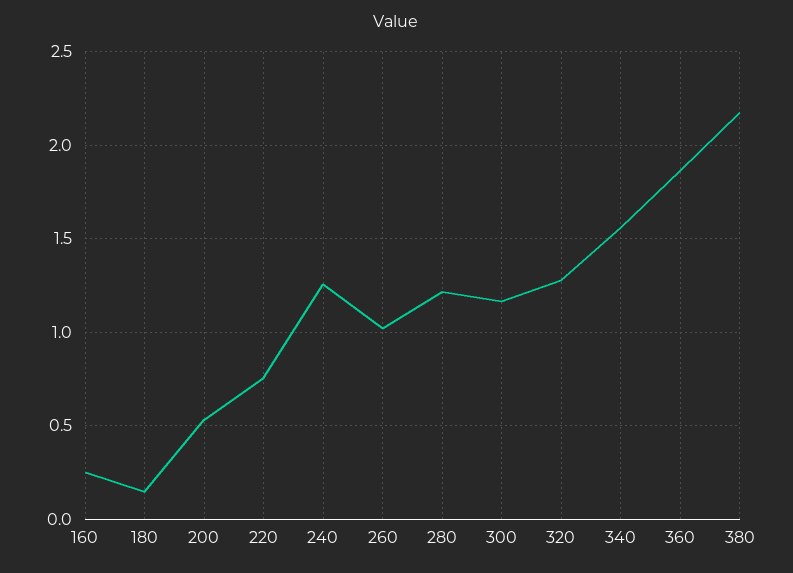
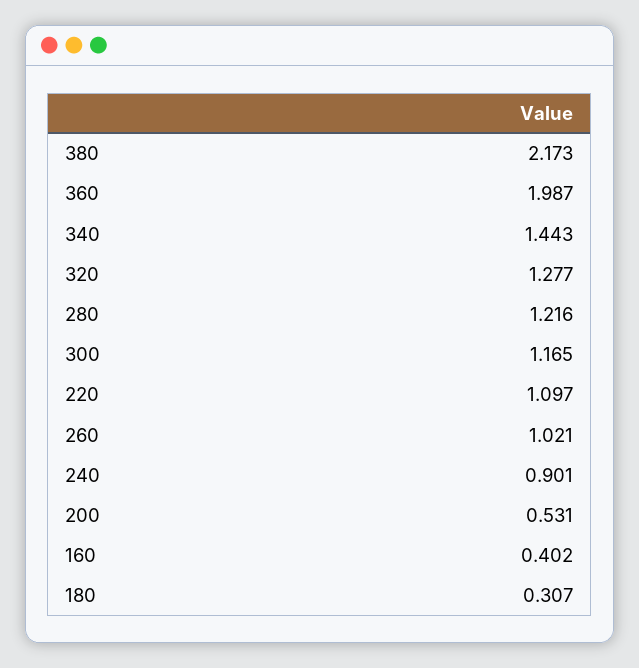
160: 0.25 -> 0.402
180: 0.15 -> 0.307
220: 0.75 -> 1.097
240: 1.25 -> 0.901
340: 1.55 -> 1.443
360: 1.85 -> 1.987

